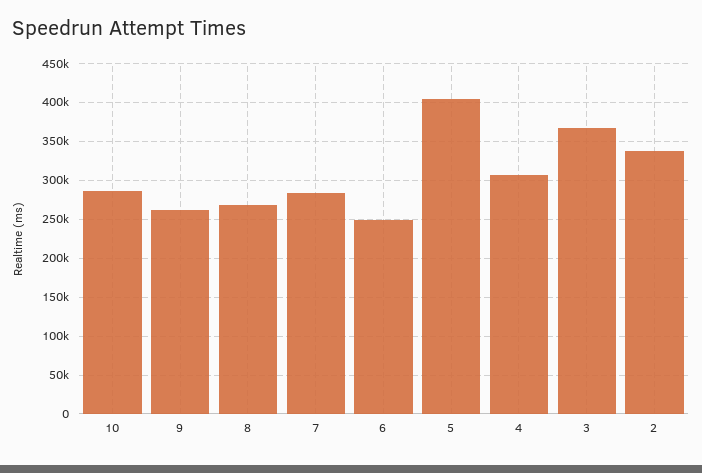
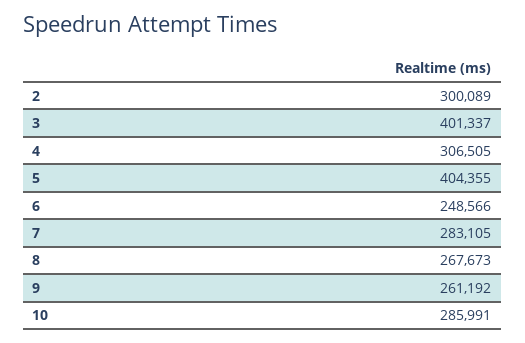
3: 370000 -> 401337
2: 340000 -> 300089

